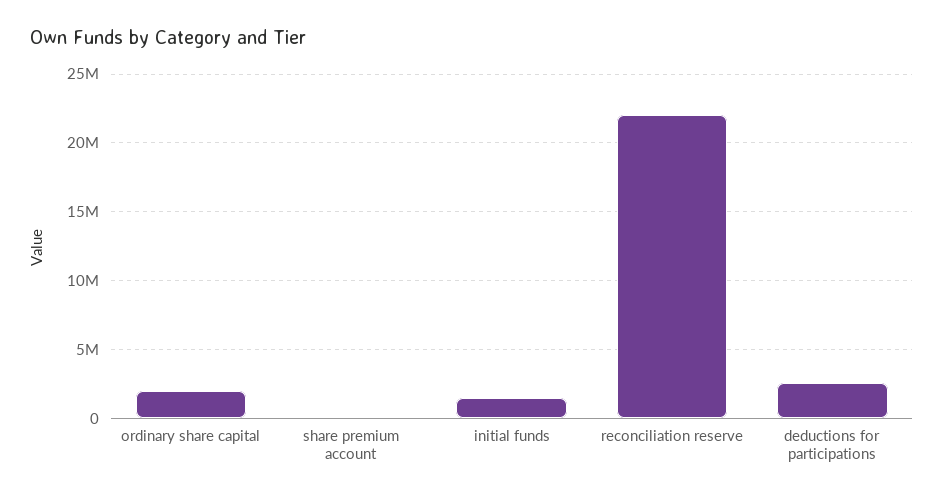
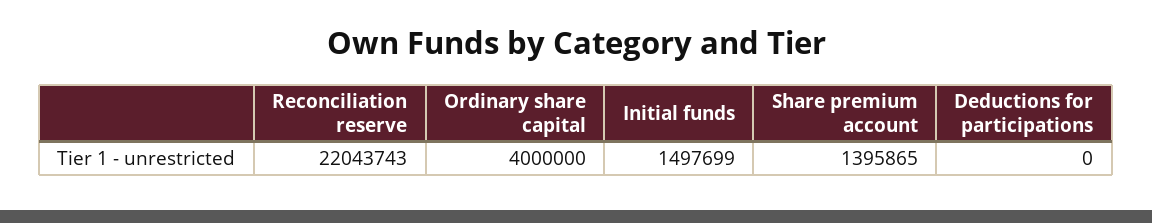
ordinary share capital: 2000000 -> 4000000
share premium account: 0 -> 1395865
deductions for participations: 2500000 -> 0

